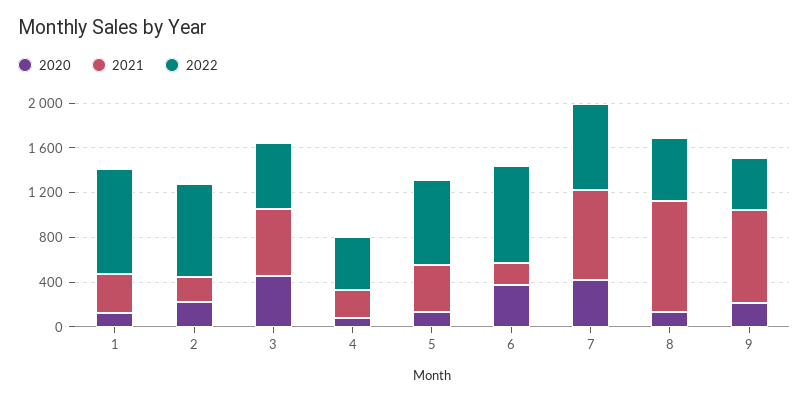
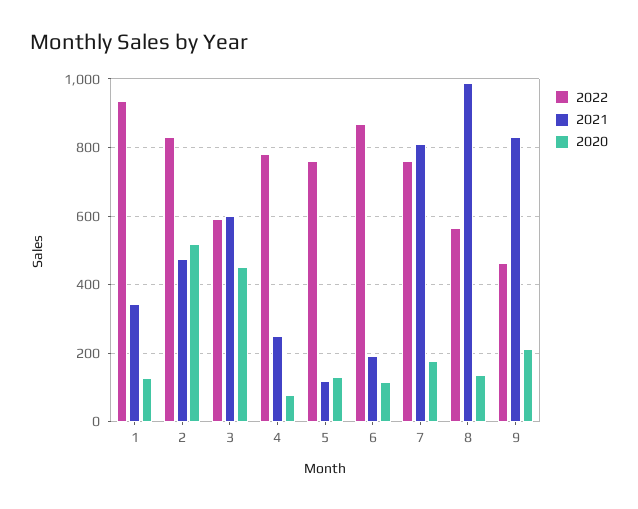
2020, 2: 200 -> 520
2021, 2: 200 -> 480
2022, 4: 500 -> 780
2021, 5: 400 -> 120
2020, 6: 400 -> 120
2020, 7: 400 -> 180

